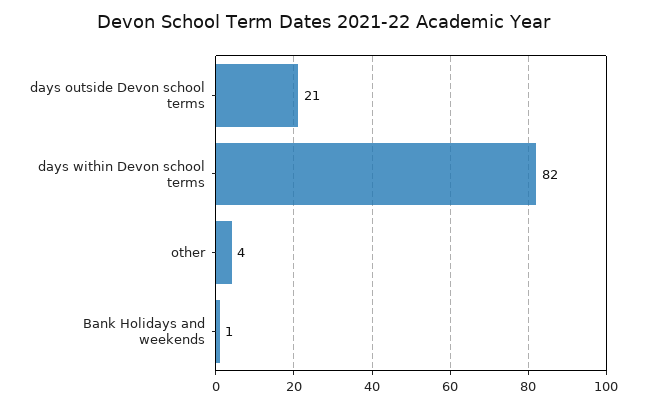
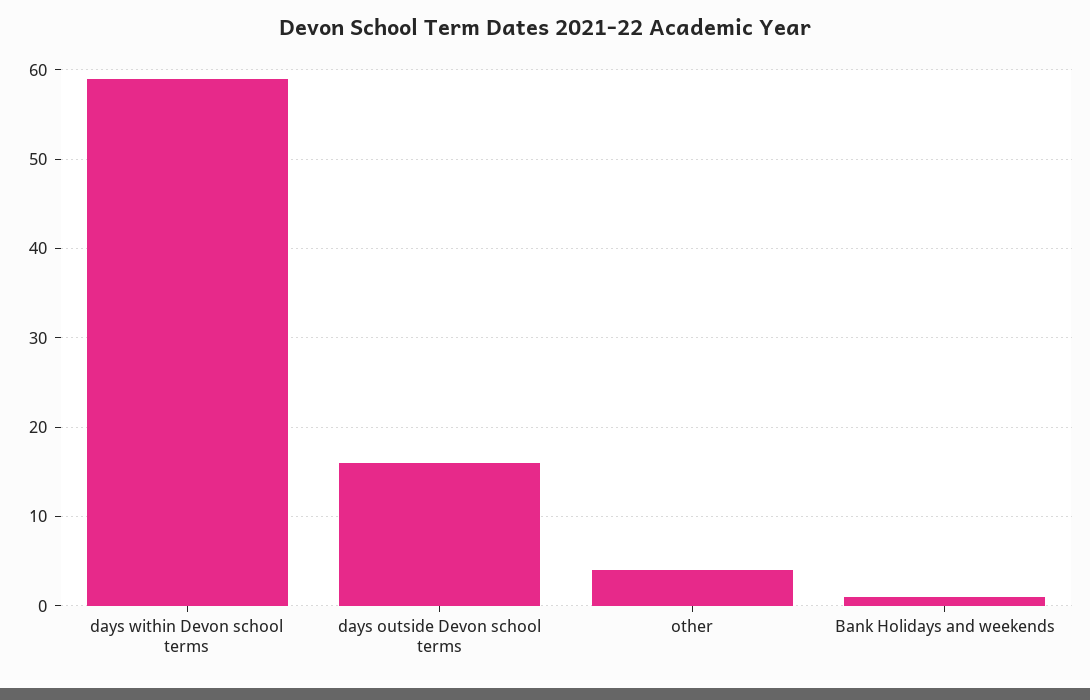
days outside Devon school terms: 21 -> 16
days within Devon school terms: 82 -> 59

